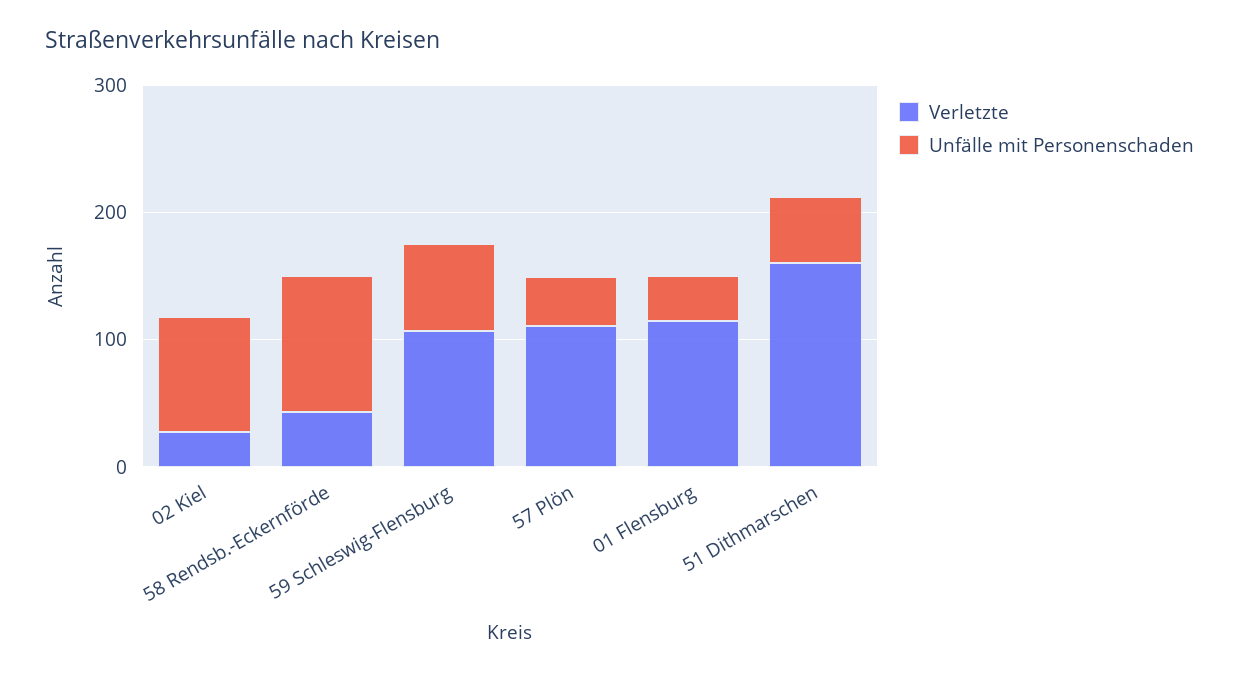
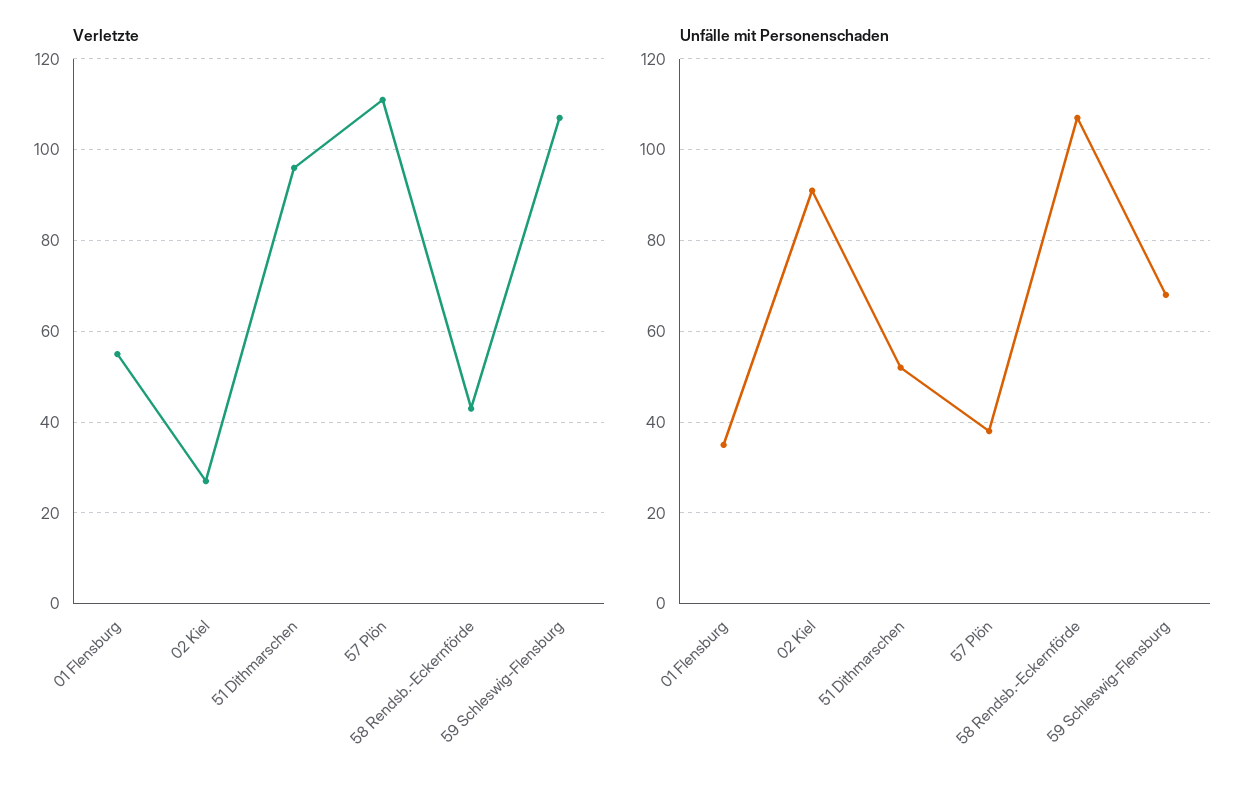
Verletzte, 01 Flensburg: 120 -> 55
Verletzte, 51 Dithmarschen: 160 -> 95

